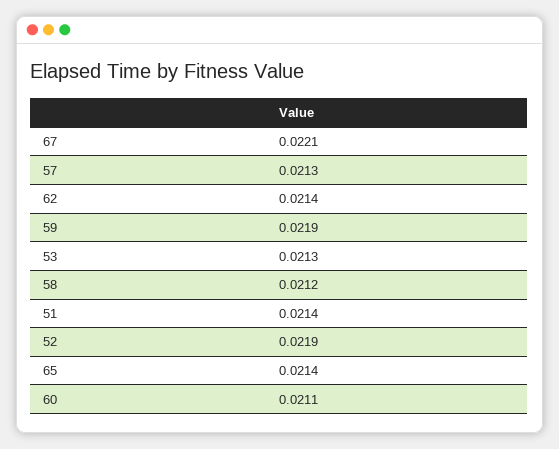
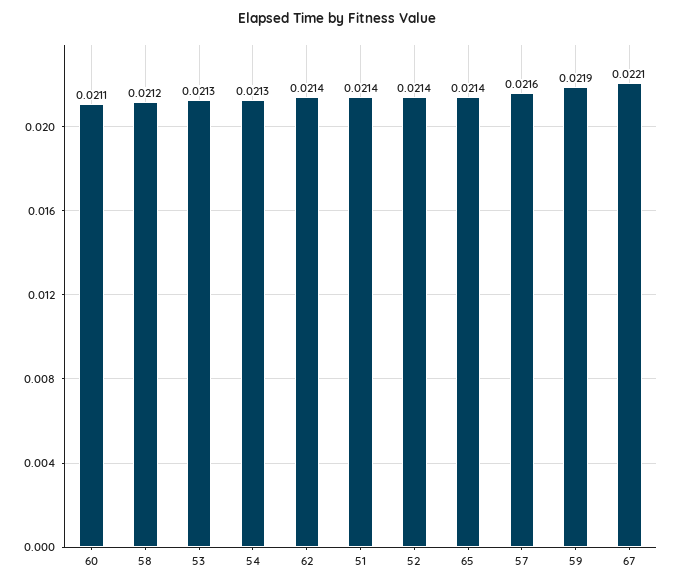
57: 0.0213 -> 0.0216
52: 0.0219 -> 0.0214
54: none -> 0.0213

